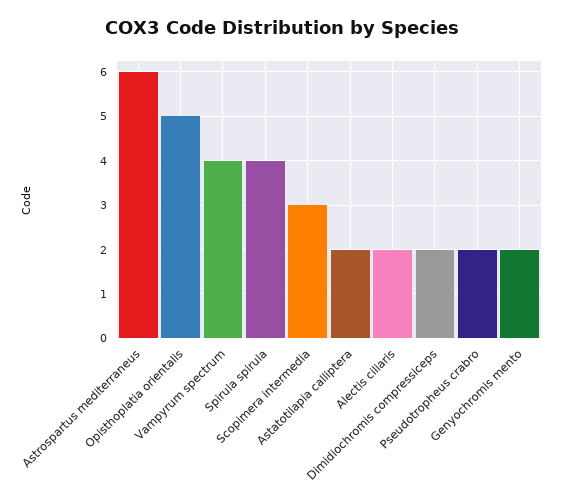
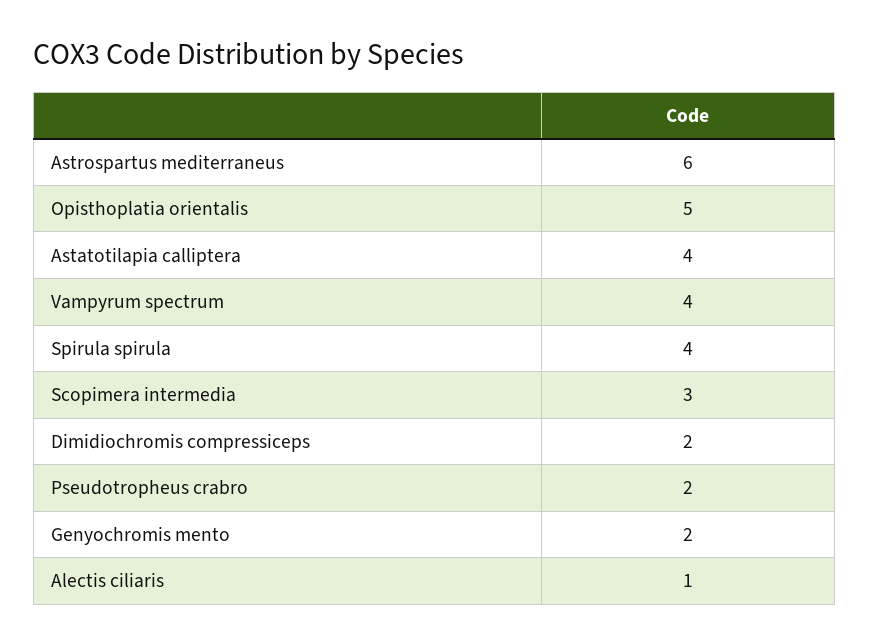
Astatotilapia calliptera: 2 -> 4
Alectis ciliaris: 2 -> 1

